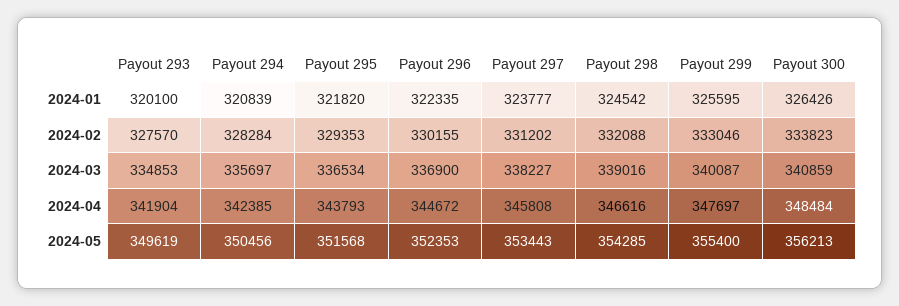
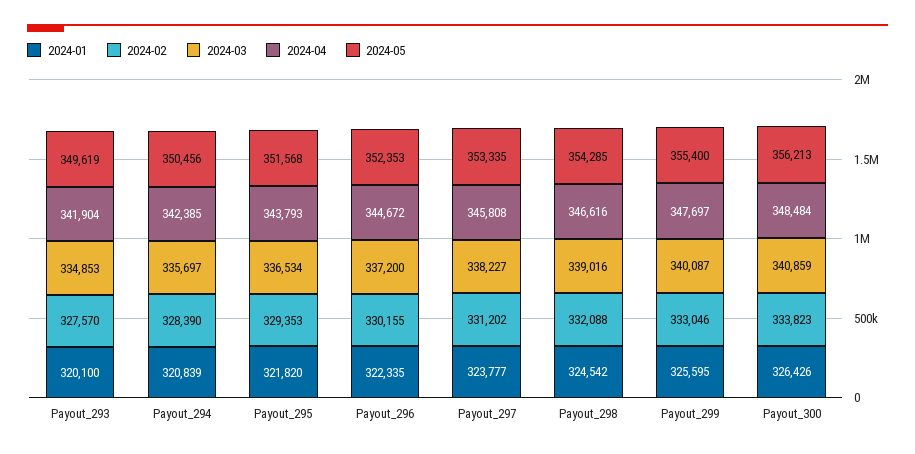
2024-02, Payout 294: 328284 -> 328390
2024-03, Payout 296: 336900 -> 337200
2024-05, Payout 297: 353443 -> 353335

